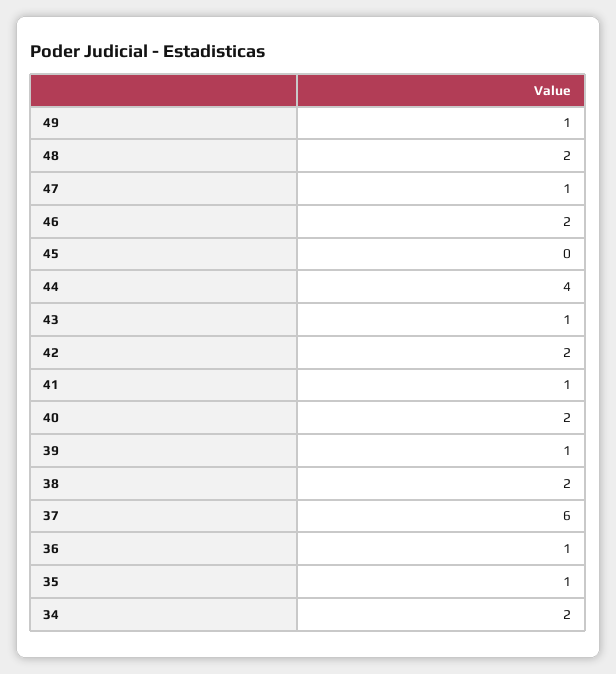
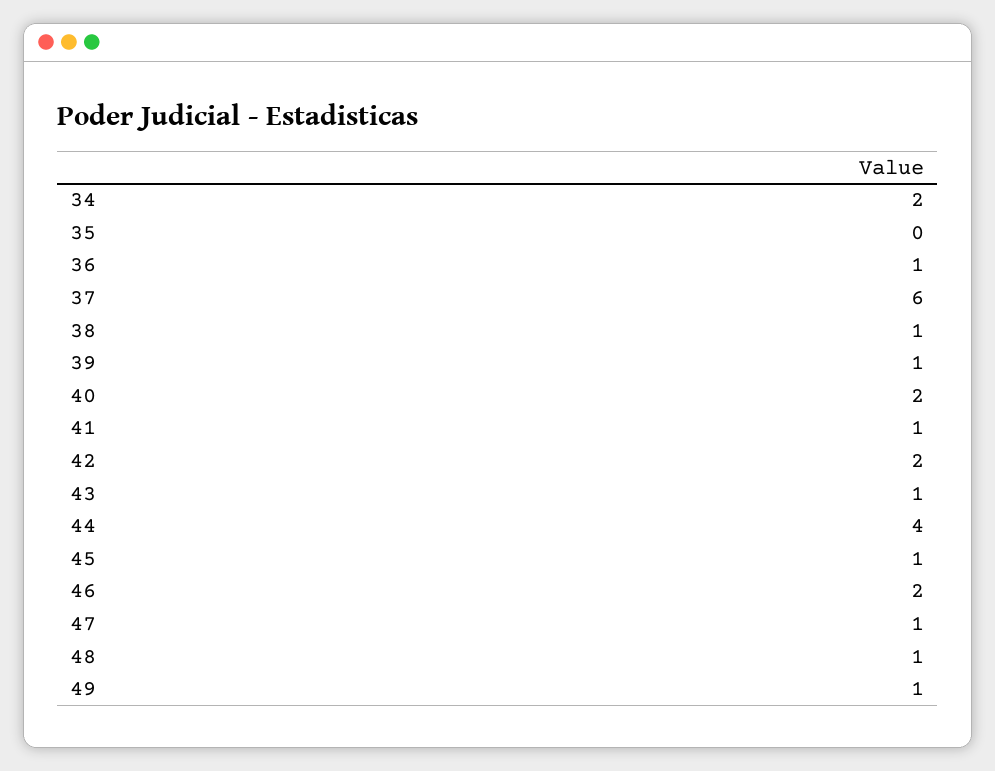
48: 2 -> 1
45: 0 -> 1
38: 2 -> 1
35: 1 -> 0

